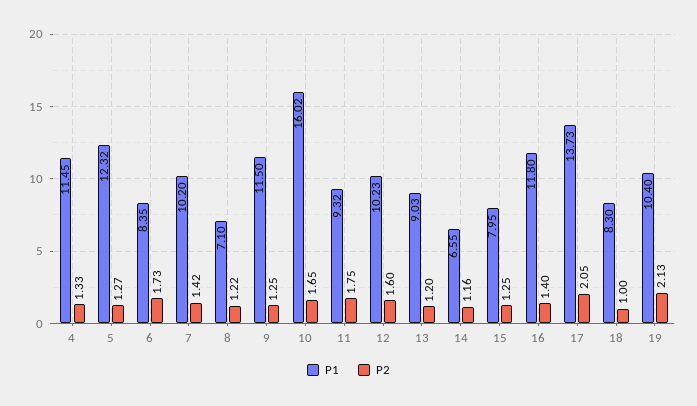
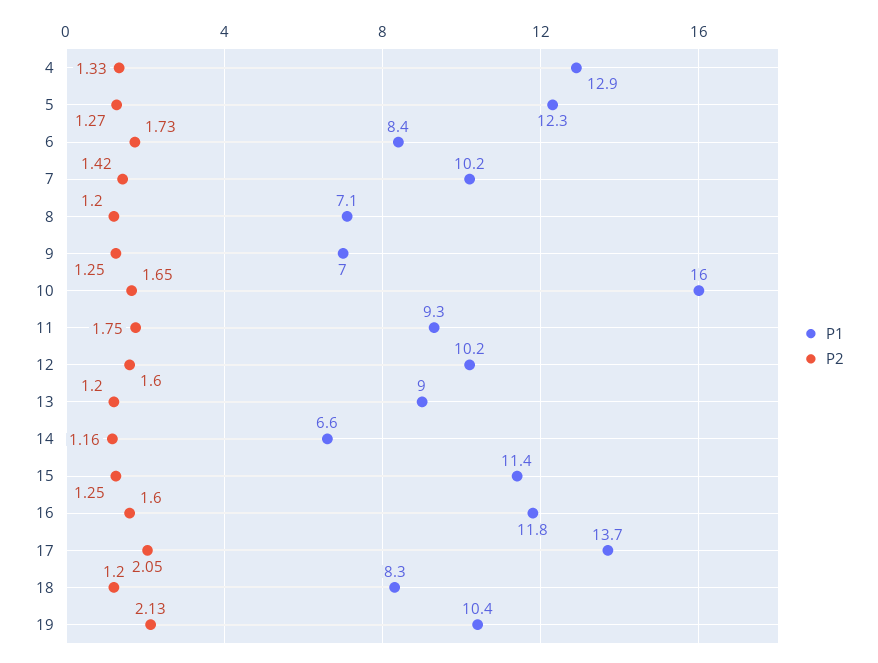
P1, 4: 11.45 -> 12.9
P2, 8: 1.22 -> 1.2
P1, 9: 11.5 -> 7
P1, 15: 7.95 -> 11.4
P2, 16: 1.4 -> 1.6
P2, 18: 1 -> 1.2

